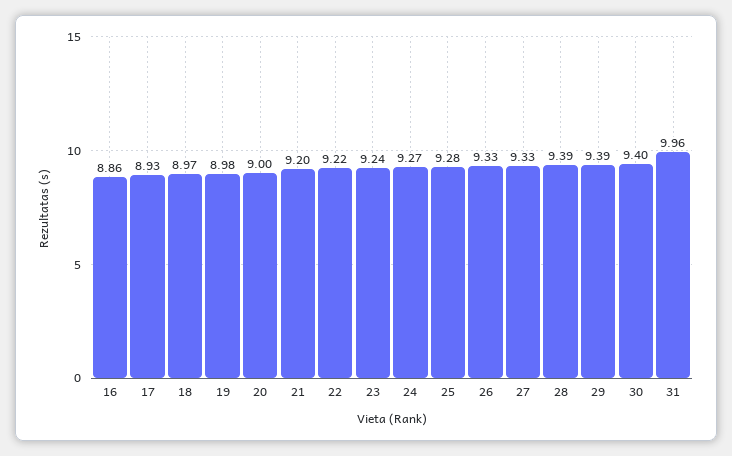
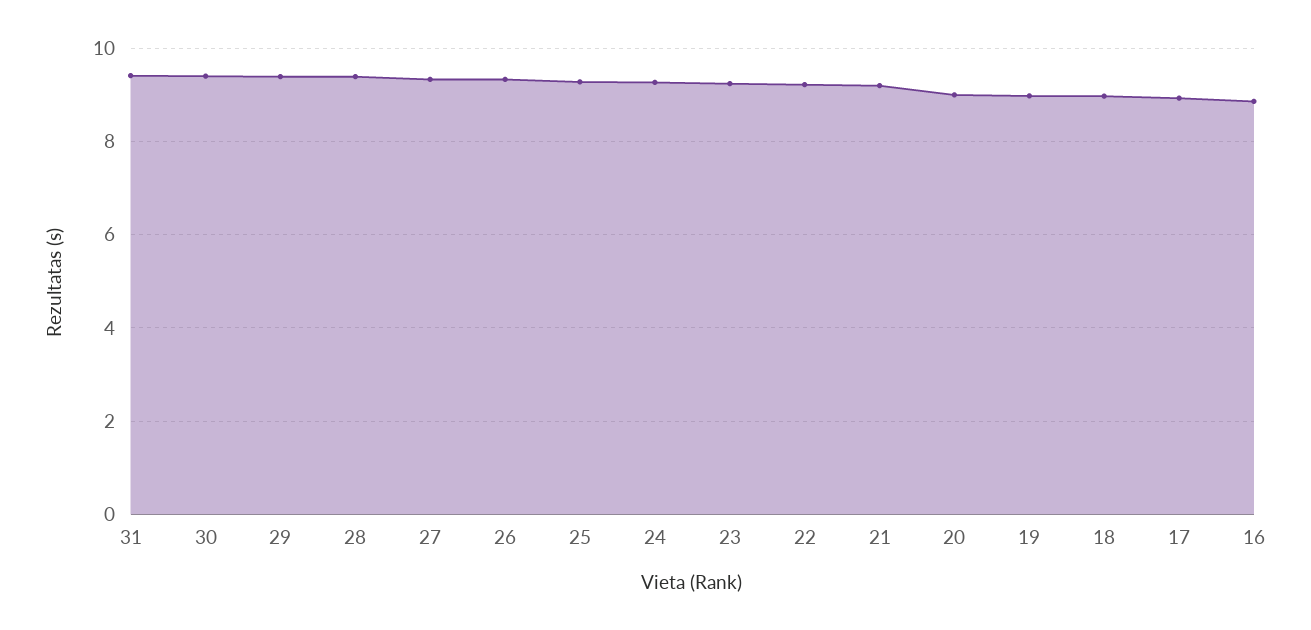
31: 9.96 -> 9.4

